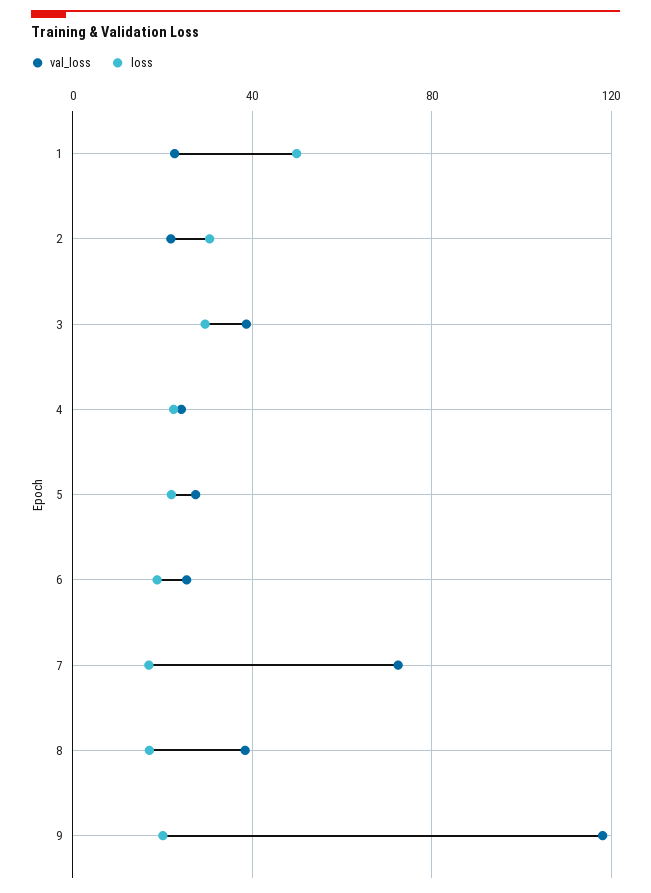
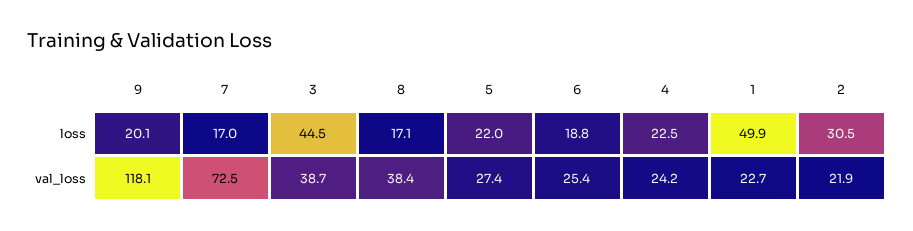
loss, 3: 30 -> 44.5

